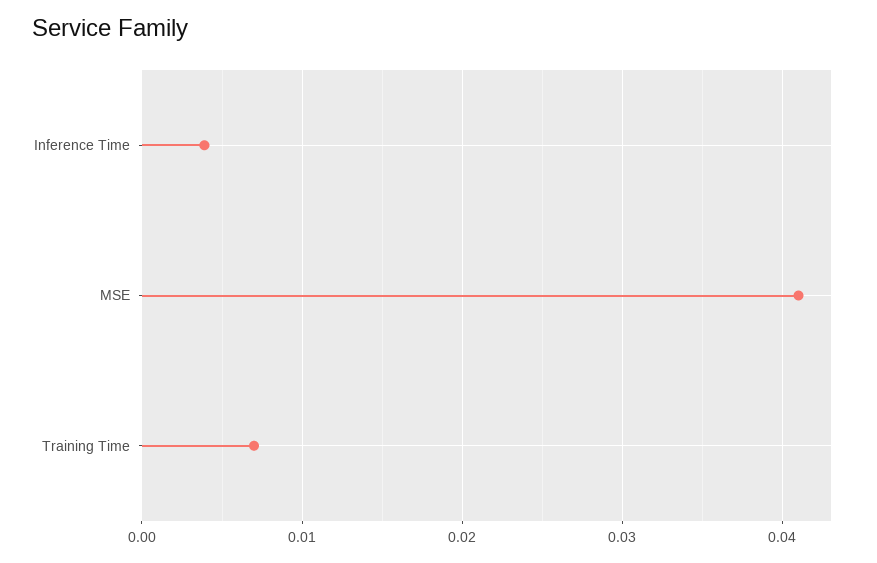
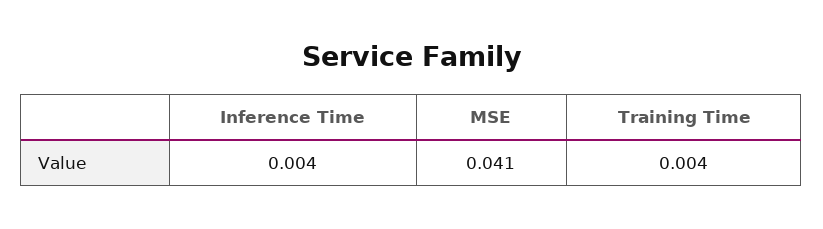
Training Time: 0.007 -> 0.004

